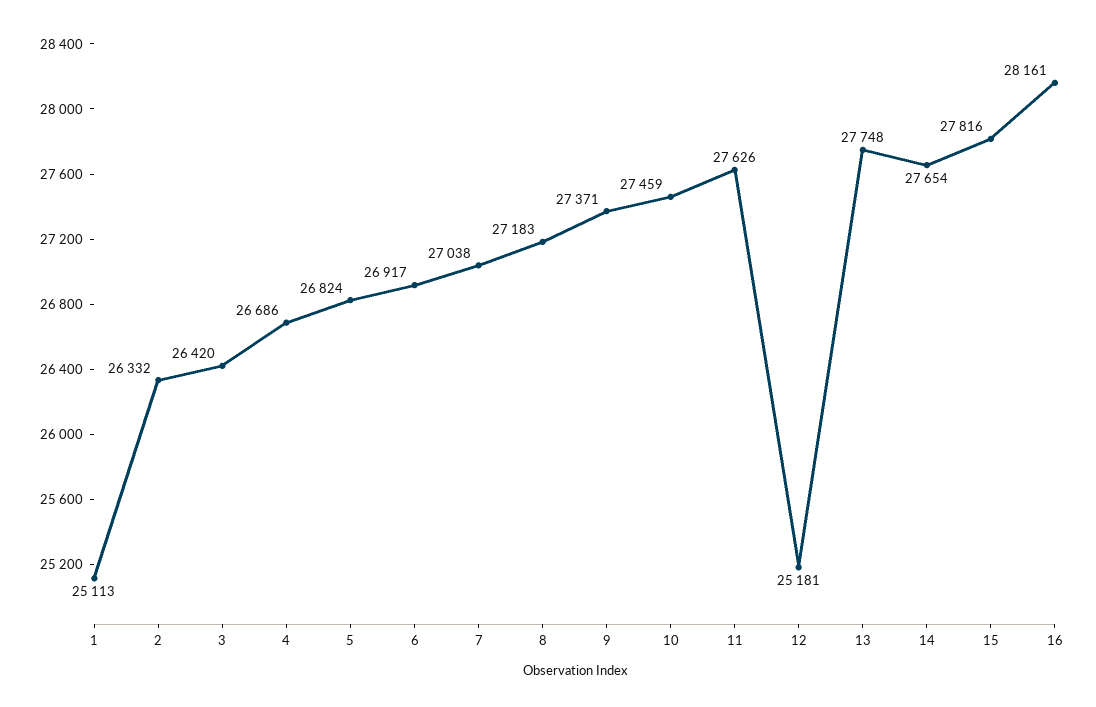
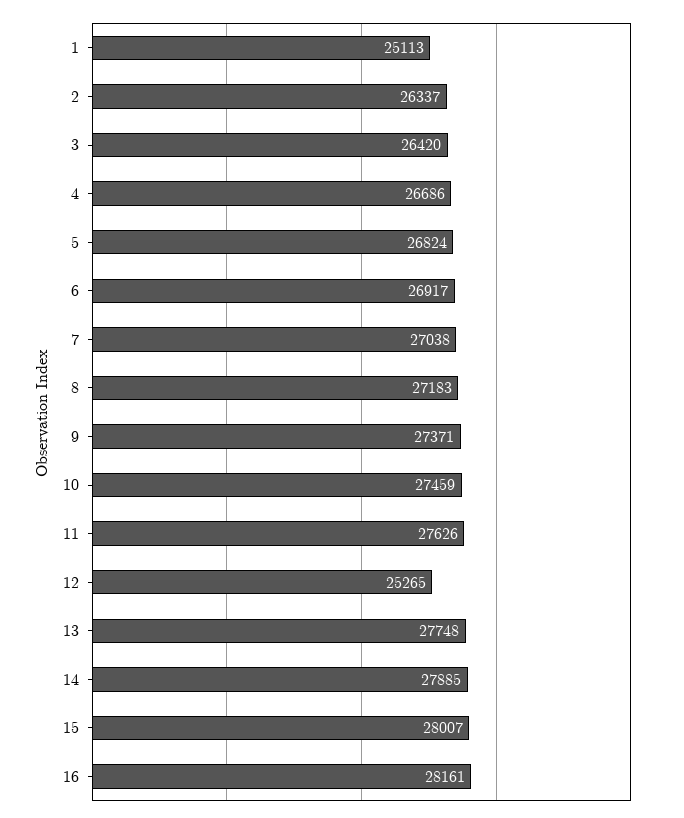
2: 26332 -> 26337
12: 25181 -> 25265
14: 27654 -> 27885
15: 27816 -> 28007

